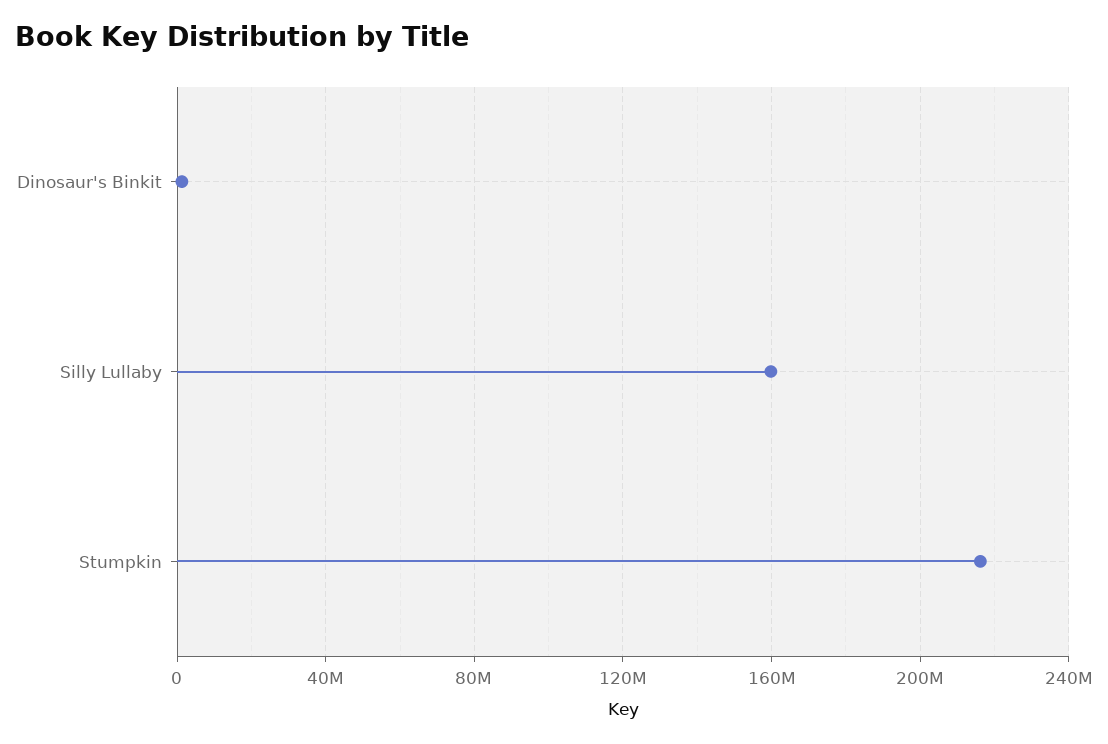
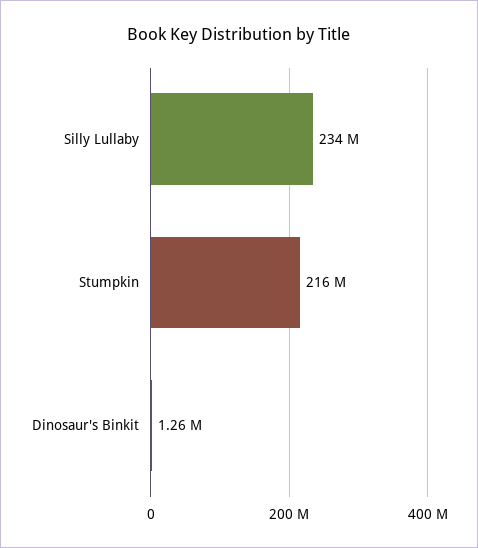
Silly Lullaby: 160000000 -> 234000000

